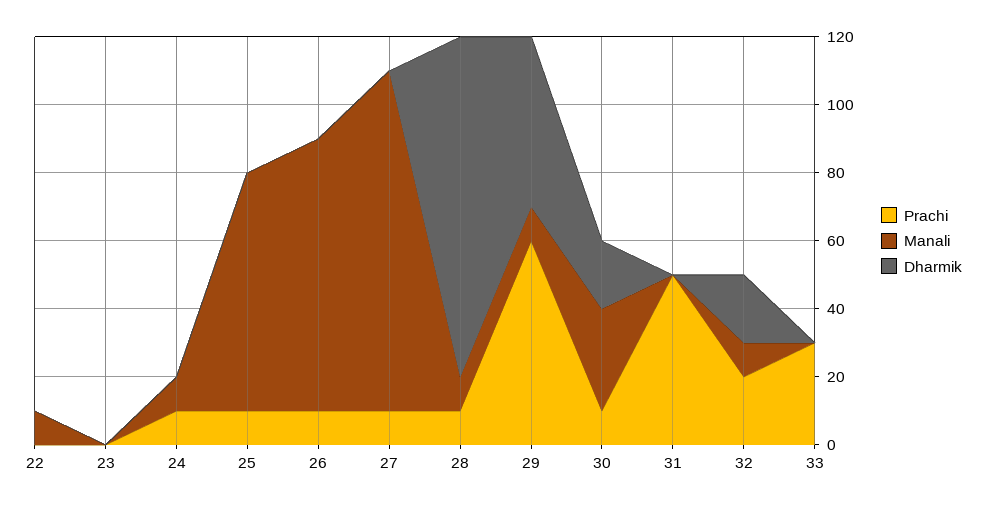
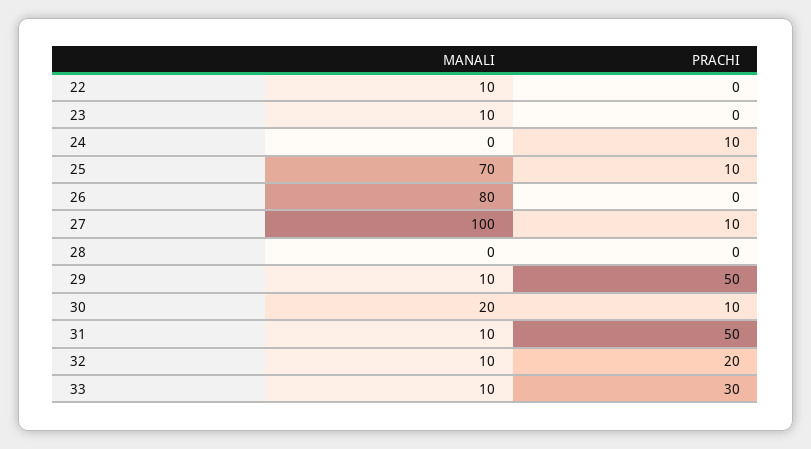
Dharmik, 22: 0 -> none
Manali, 23: 0 -> 10
Dharmik, 23: 0 -> none
Manali, 24: 10 -> 0
Dharmik, 24: 0 -> none
Dharmik, 25: 0 -> none
Prachi, 26: 10 -> 0
Dharmik, 26: 0 -> none
Dharmik, 27: 0 -> none
Prachi, 28: 10 -> 0
Manali, 28: 10 -> 0
Dharmik, 28: 100 -> none
Prachi, 29: 60 -> 50
Dharmik, 29: 50 -> none
Manali, 30: 30 -> 20
Dharmik, 30: 20 -> none
Manali, 31: 0 -> 10
Dharmik, 31: 0 -> none
Dharmik, 32: 20 -> none
Manali, 33: 0 -> 10
Dharmik, 33: 0 -> none

